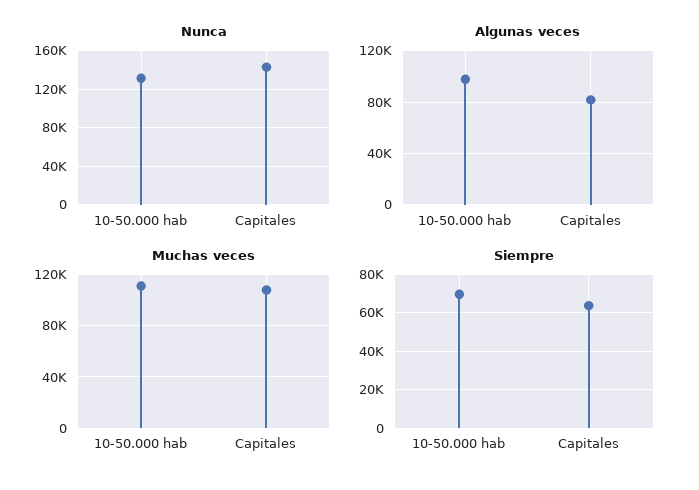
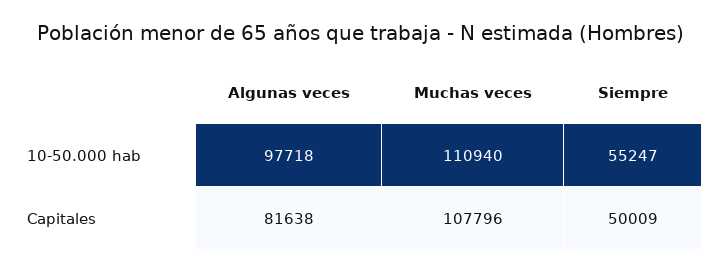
Nunca, 10-50.000 hab: 130000 -> none
Nunca, Capitales: 140000 -> none
Siempre, 10-50.000 hab: 70000 -> 55247
Siempre, Capitales: 65000 -> 50009

